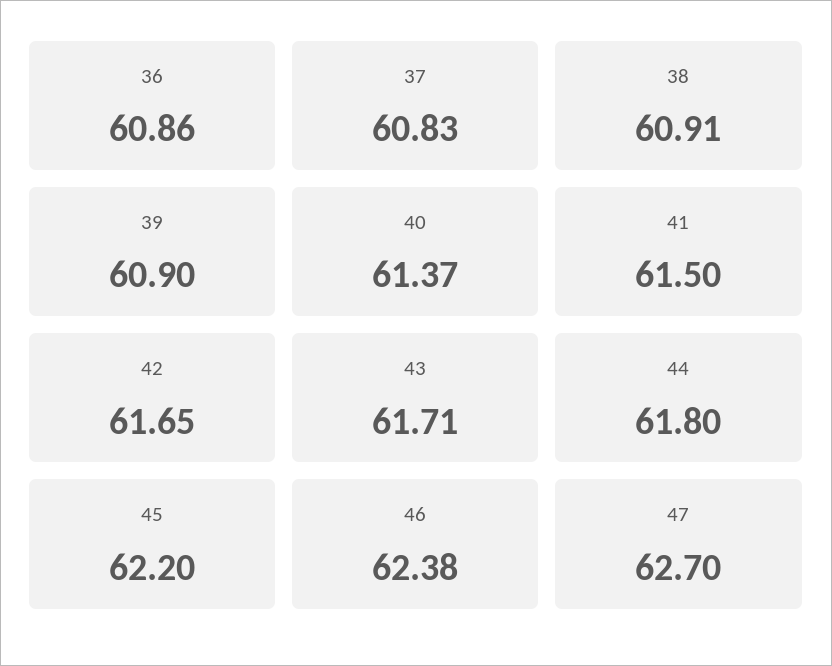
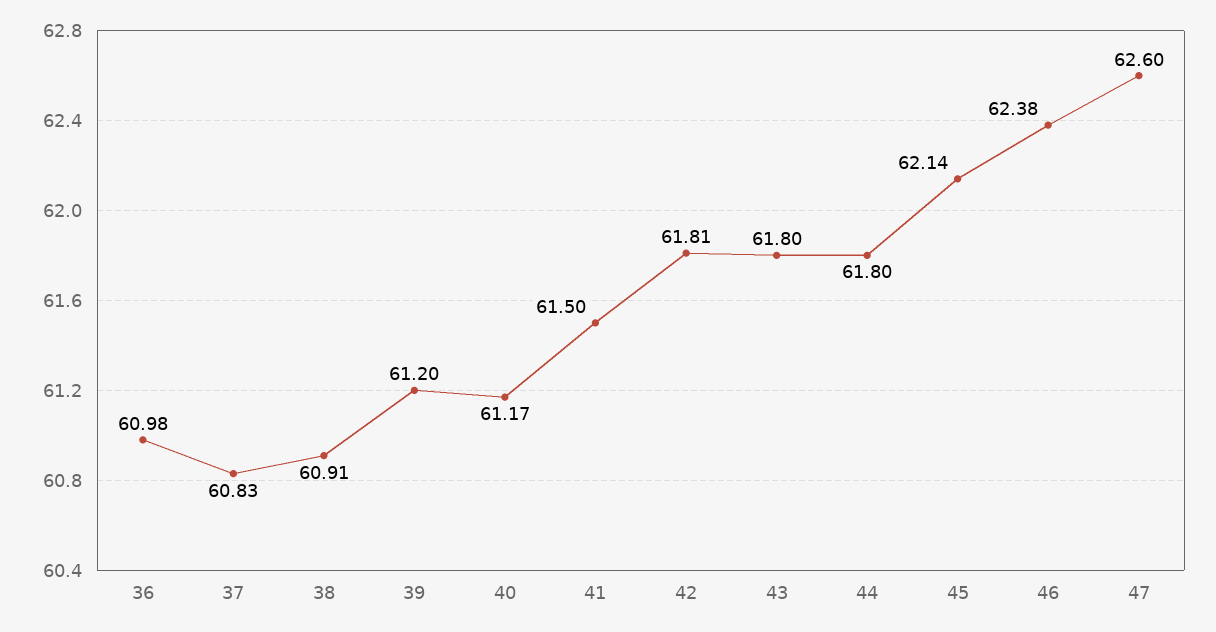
36: 60.86 -> 60.98
39: 60.9 -> 61.2
40: 61.37 -> 61.17
42: 61.65 -> 61.81
43: 61.71 -> 61.8
45: 62.2 -> 62.14
47: 62.7 -> 62.6

